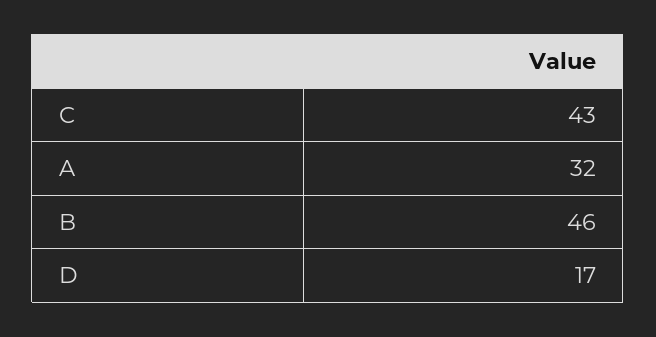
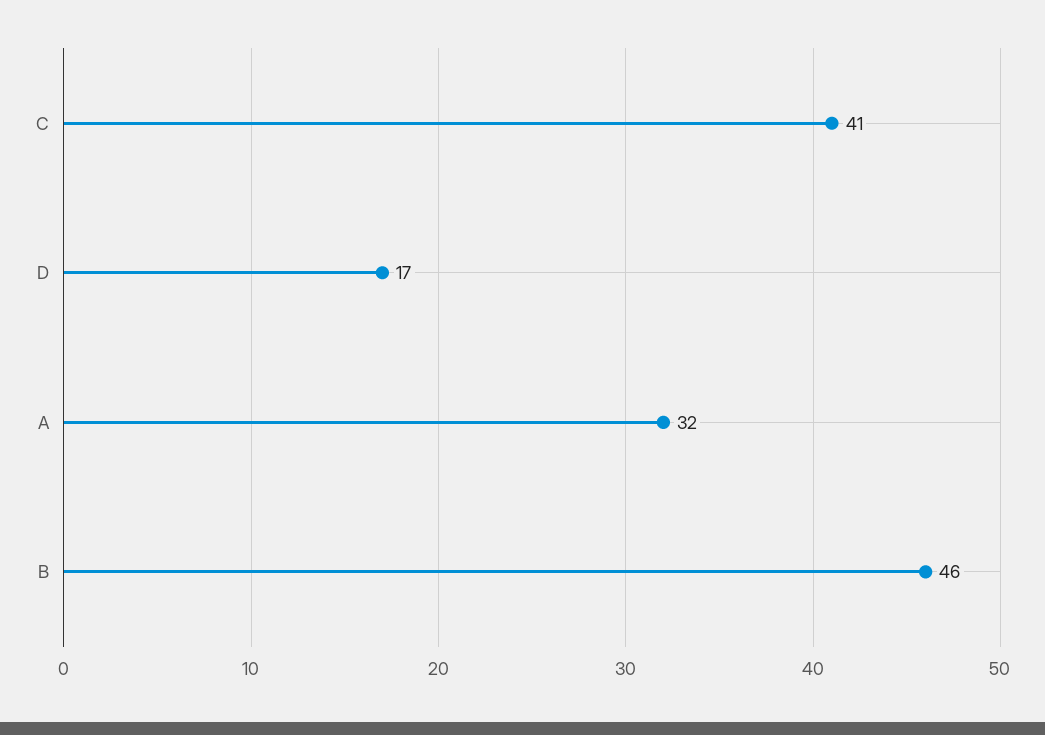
C: 43 -> 41

